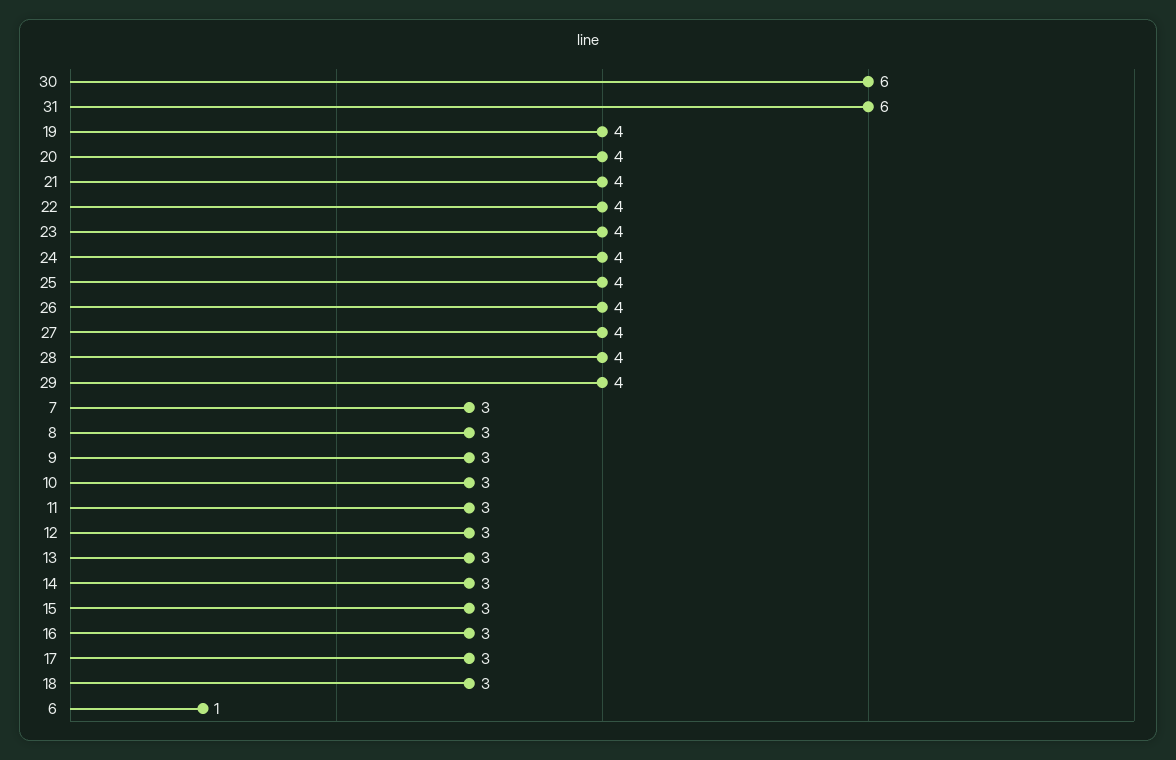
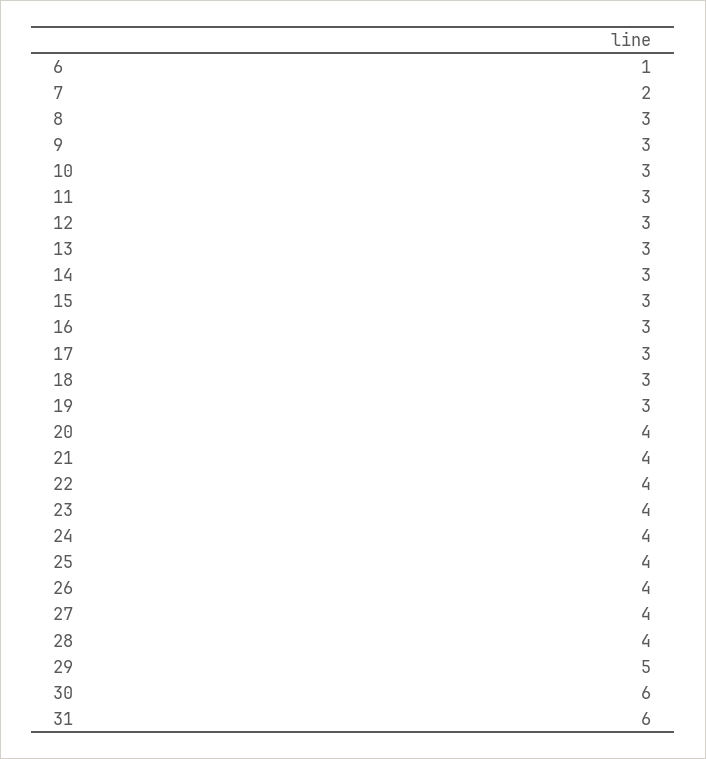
19: 4 -> 3
29: 4 -> 5
7: 3 -> 2

